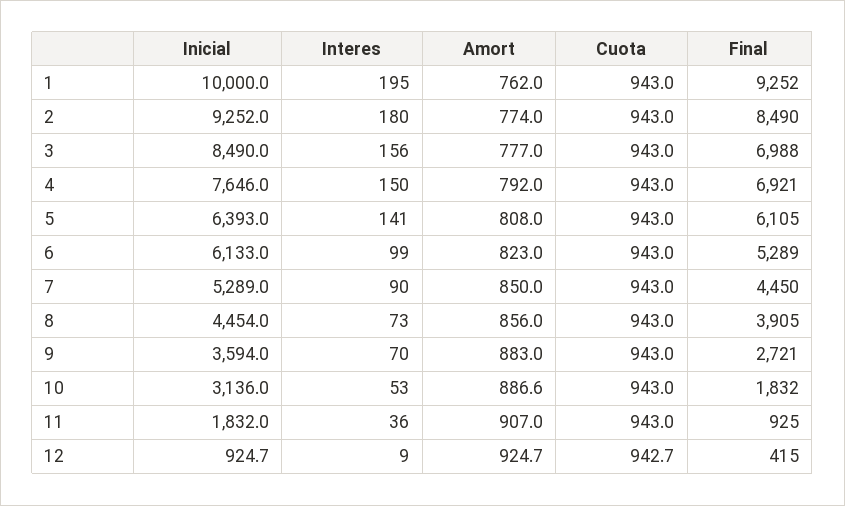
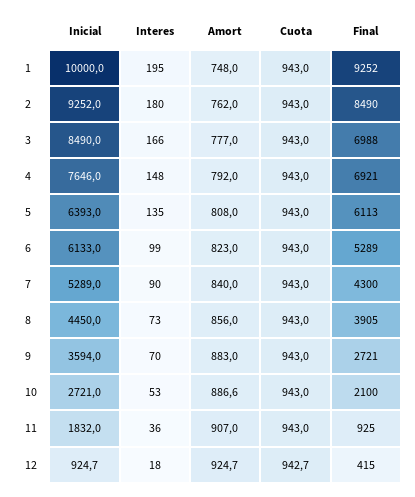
Amort, 1: 762 -> 748
Amort, 2: 774 -> 762
Interes, 3: 156 -> 166
Interes, 4: 150 -> 148
Interes, 5: 141 -> 135
Final, 5: 6105 -> 6113
Amort, 7: 850 -> 840
Final, 7: 4450 -> 4300
Inicial, 8: 4454 -> 4450
Inicial, 10: 3136 -> 2721
Final, 10: 1832 -> 2100
Interes, 12: 9 -> 18

